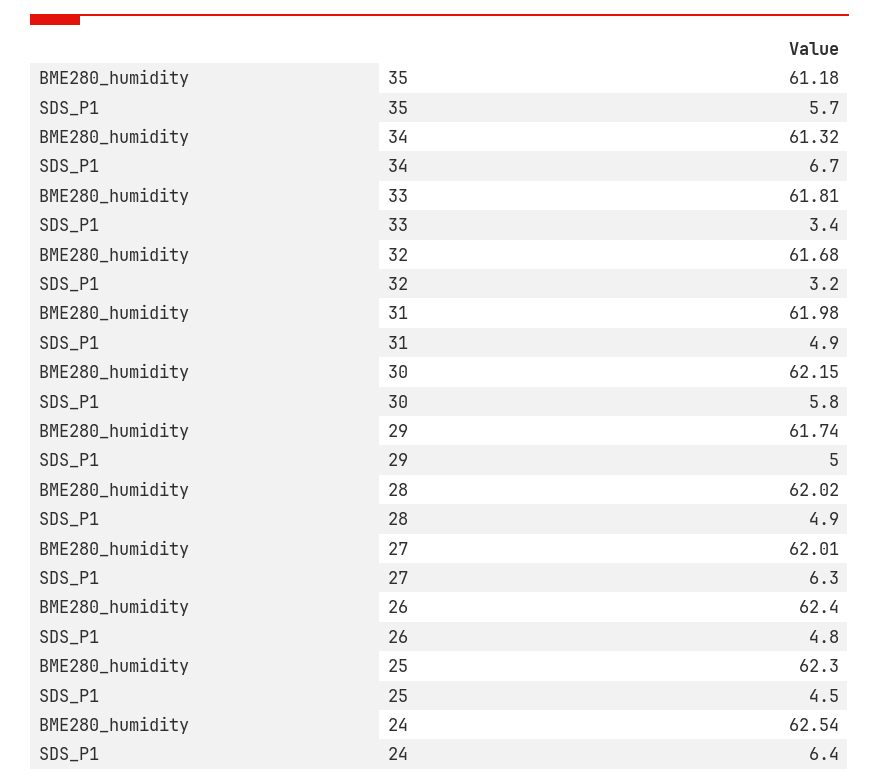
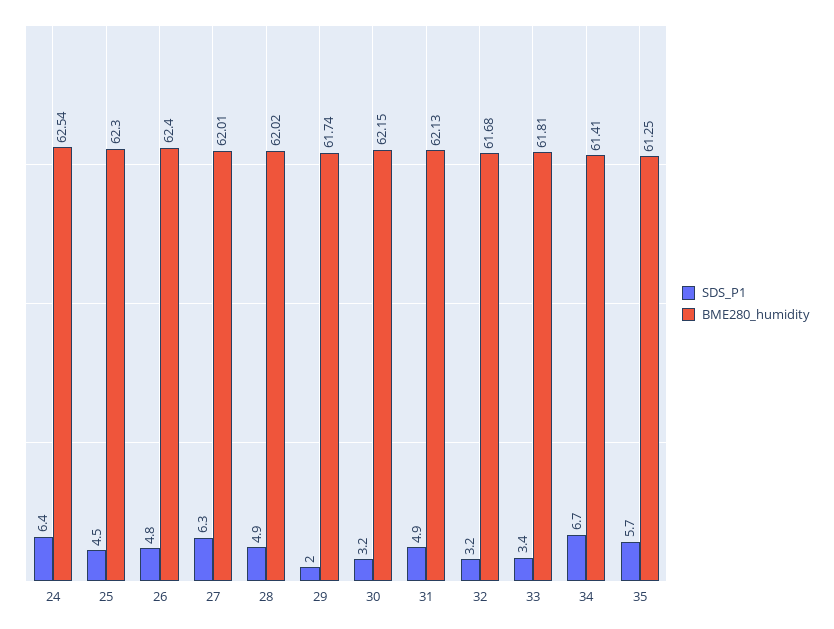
BME280_humidity, 35: 61.18 -> 61.25
BME280_humidity, 34: 61.32 -> 61.41
BME280_humidity, 31: 61.98 -> 62.13
SDS_P1, 30: 5.8 -> 3.2
SDS_P1, 29: 5 -> 2

